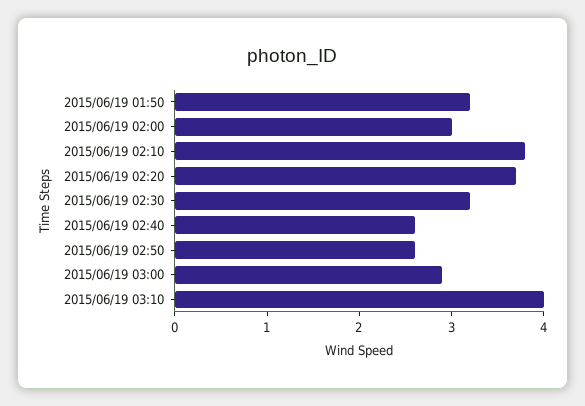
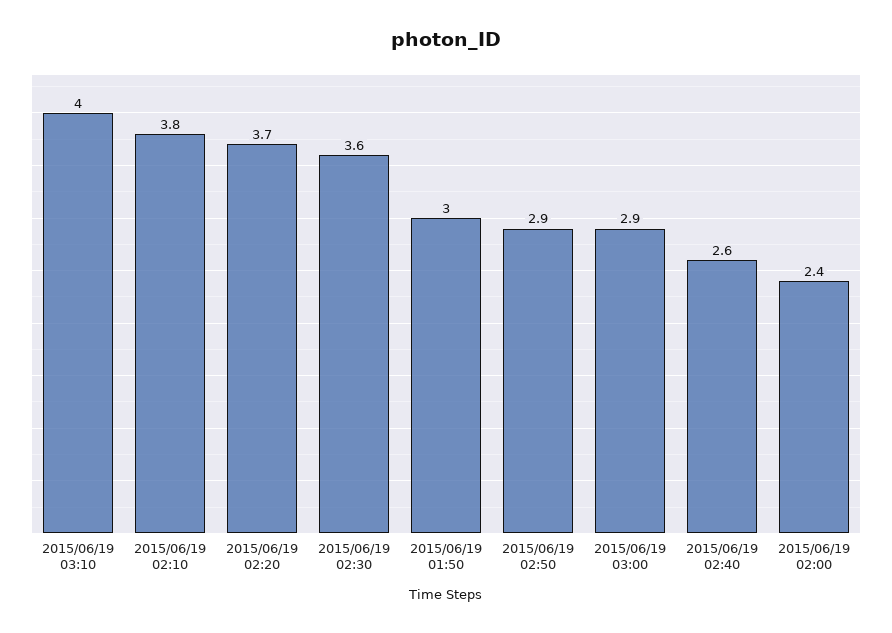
2015/06/19 01:50: 3.2 -> 3
2015/06/19 02:00: 3 -> 2.4
2015/06/19 02:30: 3.2 -> 3.6
2015/06/19 02:50: 2.6 -> 2.9

